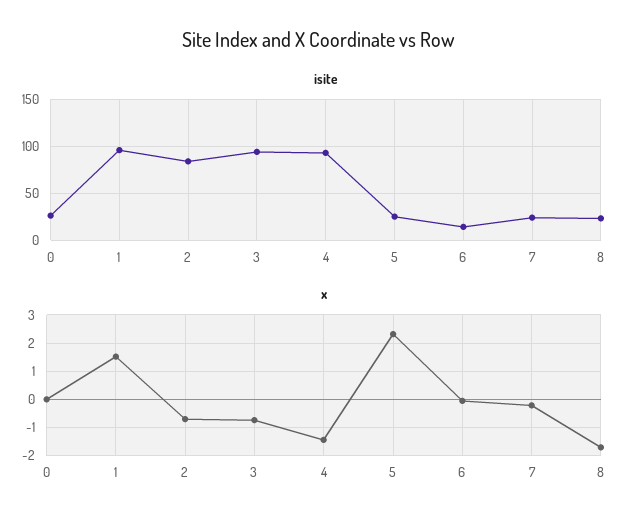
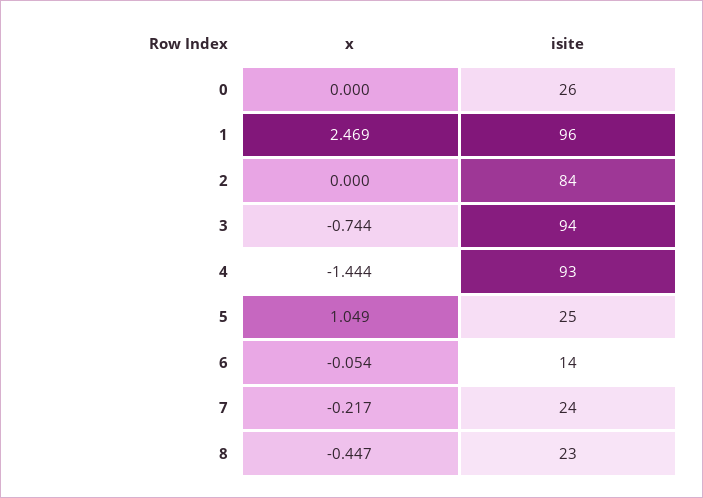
x, 1: 1.5 -> 2.469
x, 2: -0.75 -> 0
x, 5: 2.25 -> 1.049
x, 8: -1.75 -> -0.447

